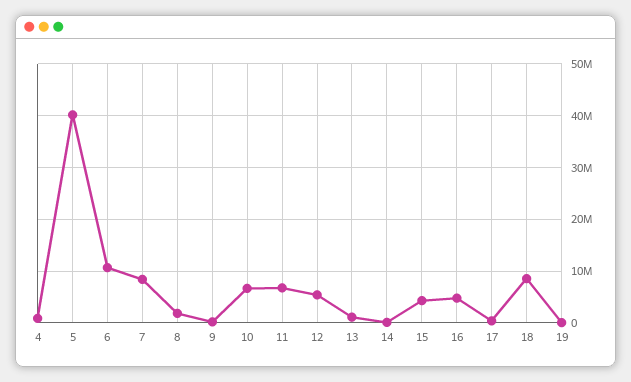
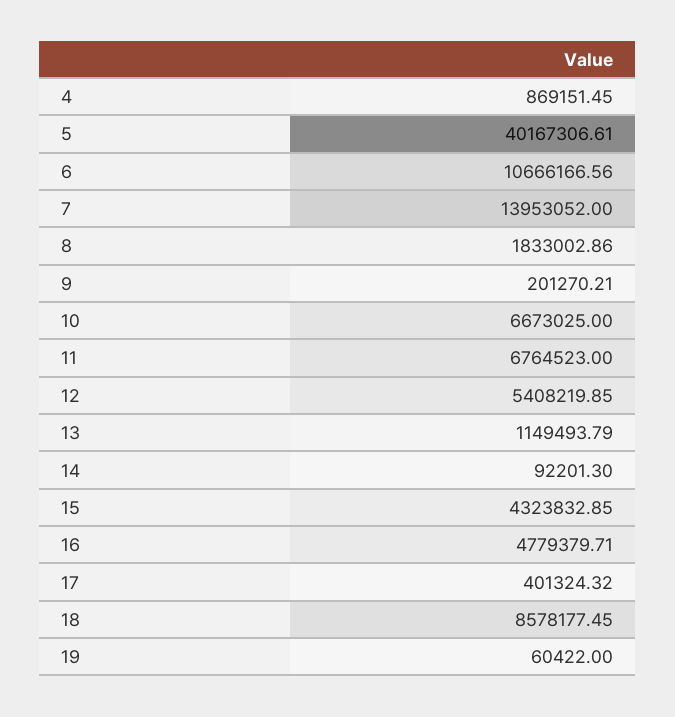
7: 8000000 -> 13953052

